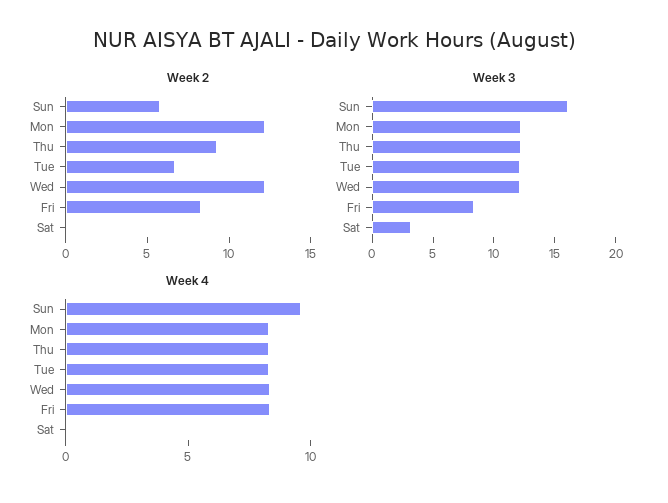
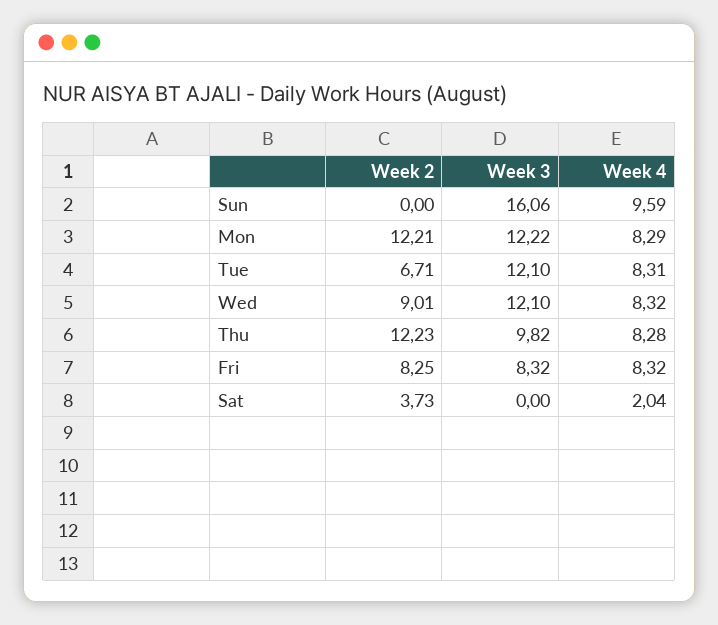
Week 2, Sun: 6 -> 0
Week 2, Thu: 9 -> 12.23
Week 2, Wed: 12 -> 9.01
Week 2, Sat: 0 -> 3.73
Week 3, Thu: 12 -> 9.82
Week 3, Sat: 3 -> 0
Week 4, Sat: 0 -> 2.04

